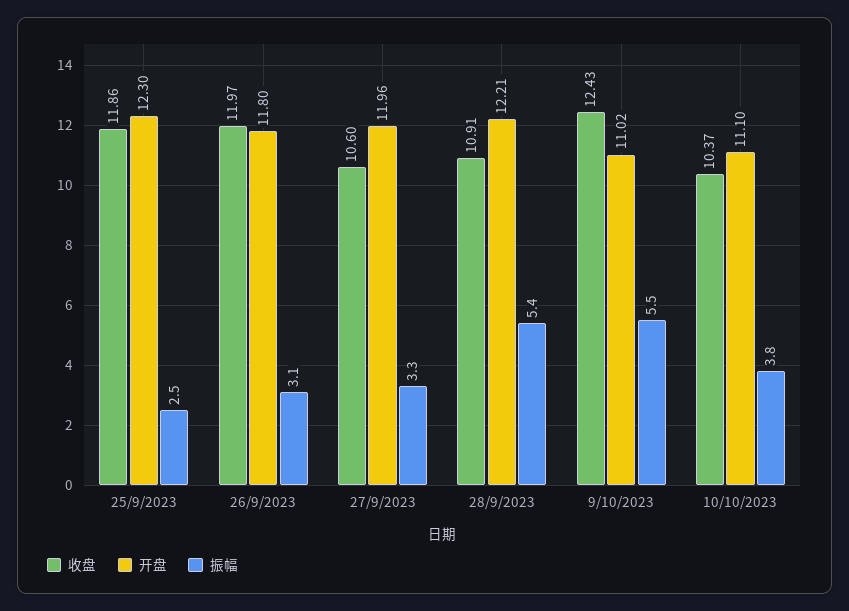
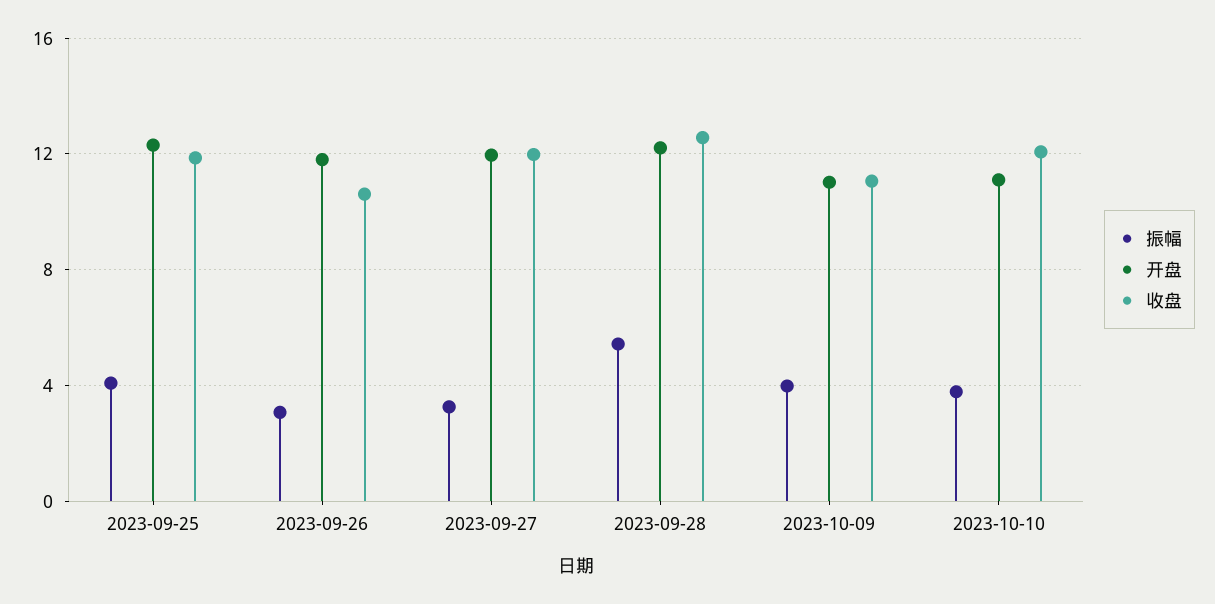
振幅, 25/9/2023: 2.5 -> 4
收盘, 26/9/2023: 11.97 -> 10.5
收盘, 27/9/2023: 10.6 -> 12
收盘, 28/9/2023: 10.91 -> 12.5
收盘, 9/10/2023: 12.43 -> 11
振幅, 9/10/2023: 5.5 -> 4
收盘, 10/10/2023: 10.37 -> 12

